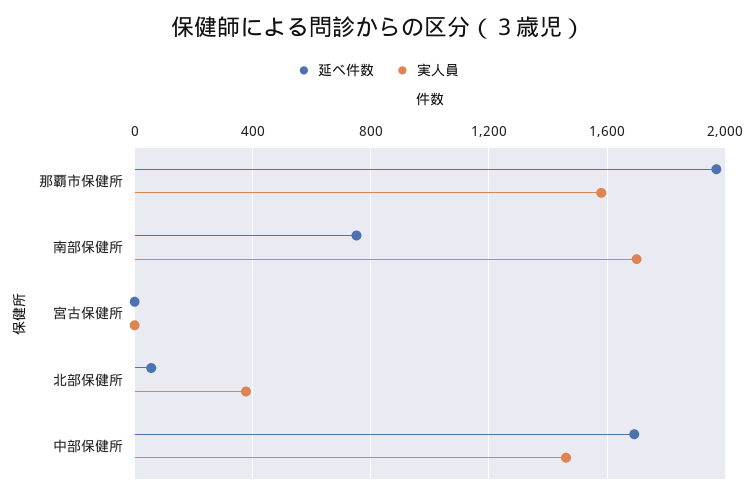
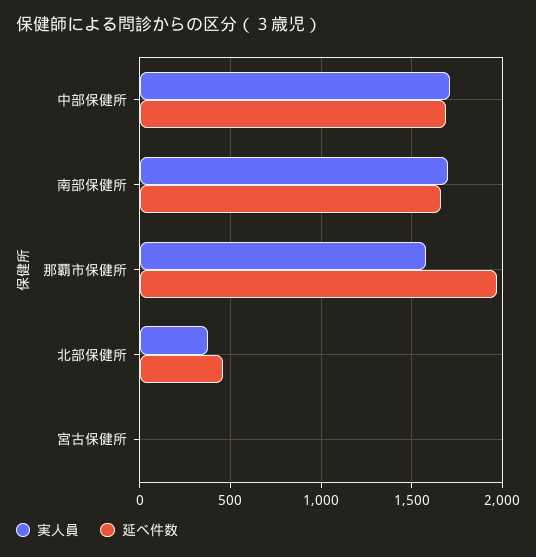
延べ件数, 南部保健所: 750 -> 1650
延べ件数, 北部保健所: 50 -> 450
実人員, 中部保健所: 1450 -> 1700

